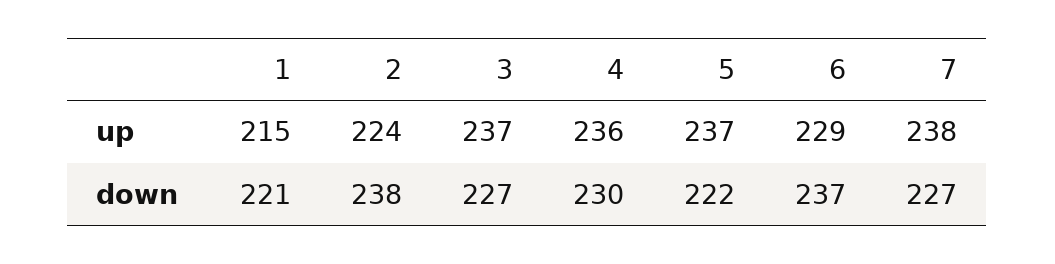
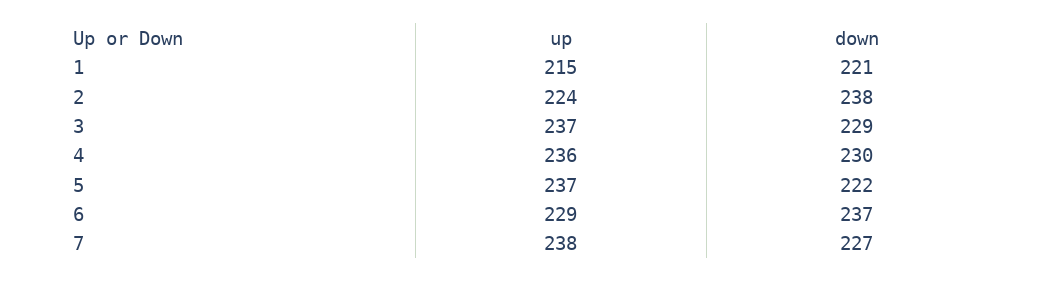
3, down: 227 -> 229

